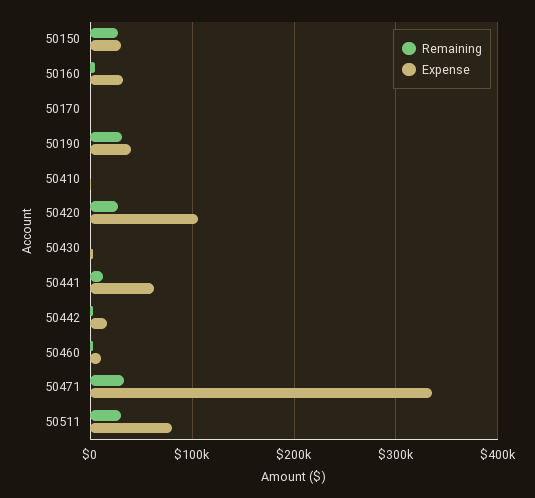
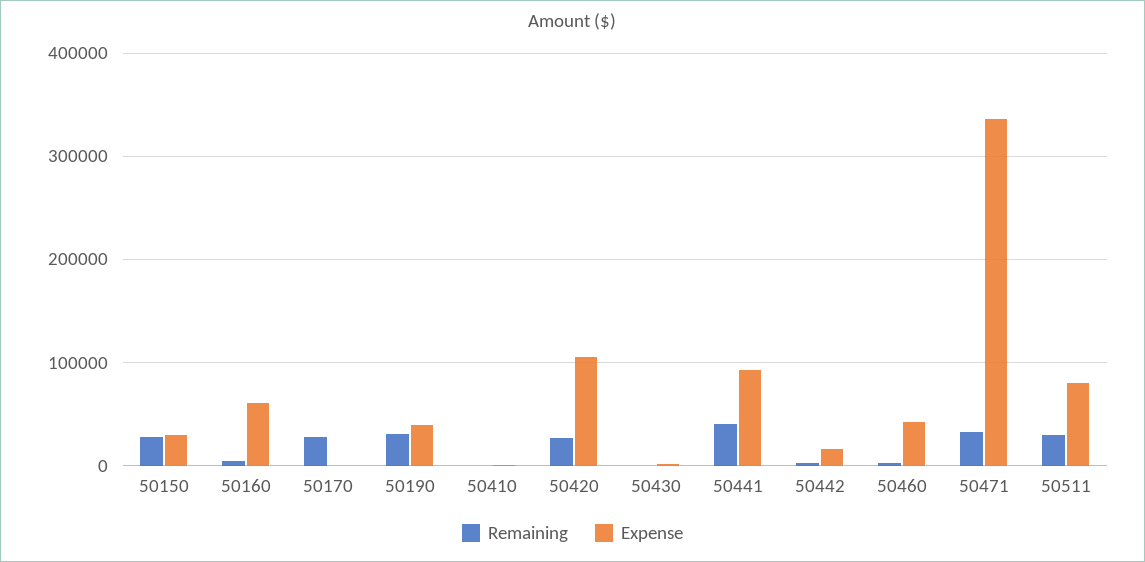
Expense, 50160: 30000 -> 60000
Remaining, 50170: 0 -> 30000
Remaining, 50441: 10000 -> 40000
Expense, 50441: 60000 -> 90000
Expense, 50460: 10000 -> 40000

